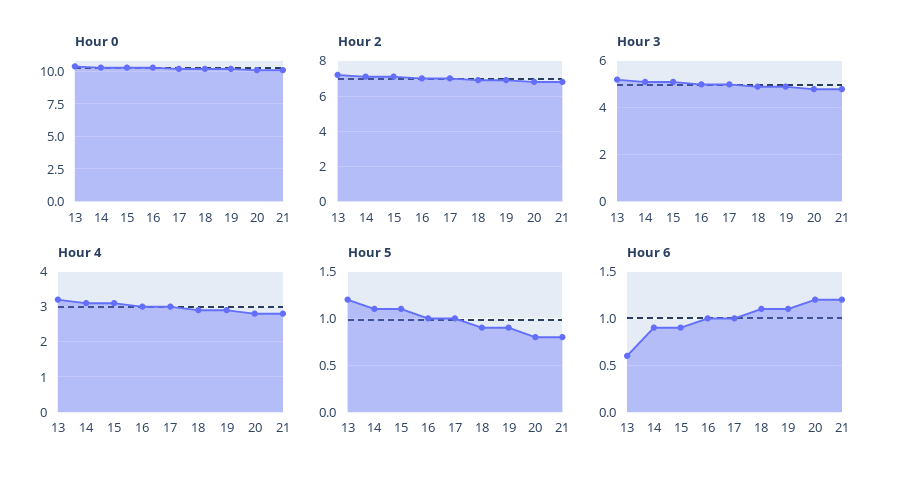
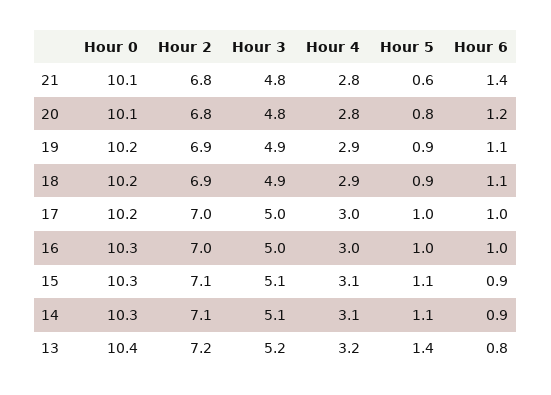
Hour 5, 13: 1.2 -> 1.4
Hour 5, 21: 0.8 -> 0.6
Hour 6, 13: 0.6 -> 0.8
Hour 6, 21: 1.2 -> 1.4

